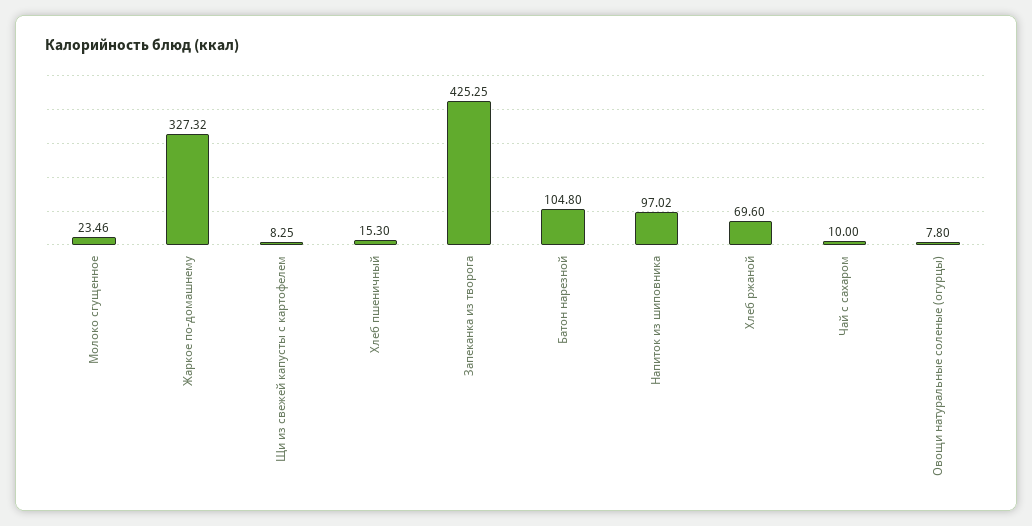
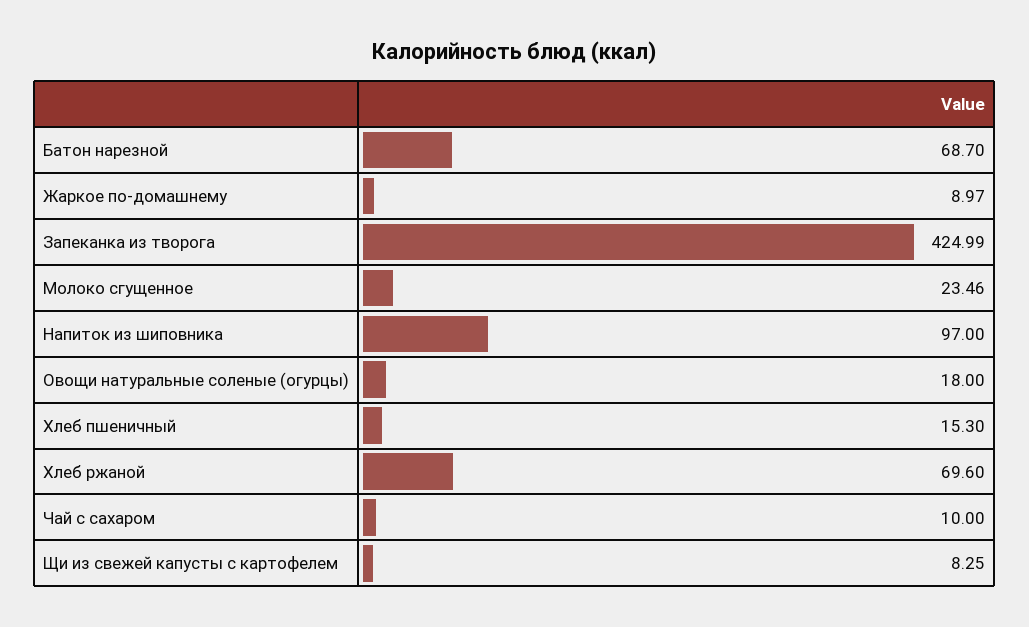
Жаркое по-домашнему: 327.32 -> 8.97
Запеканка из творога: 425.25 -> 424.99
Батон нарезной: 104.8 -> 68.7
Напиток из шиповника: 97.02 -> 97
Овощи натуральные соленые (огурцы): 7.8 -> 18

